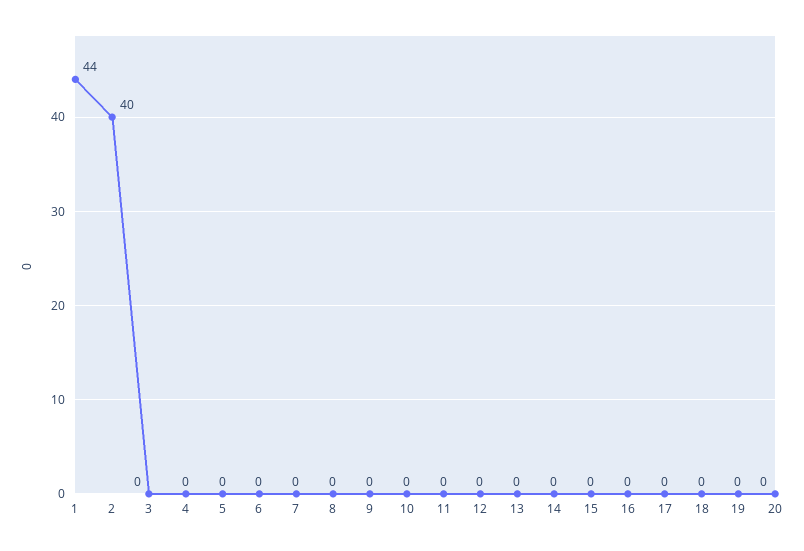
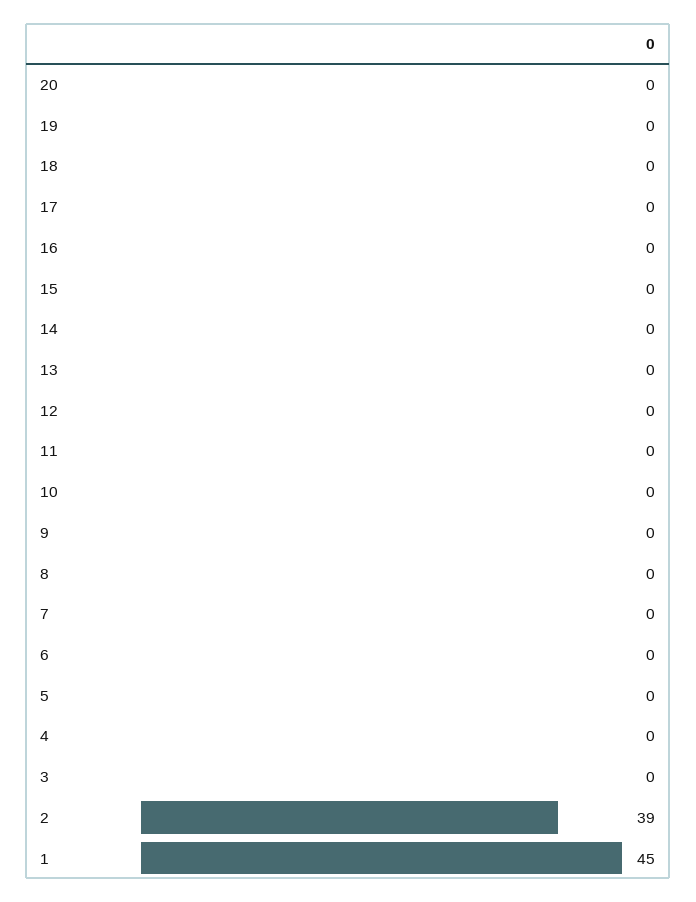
1: 44 -> 45
2: 40 -> 39

